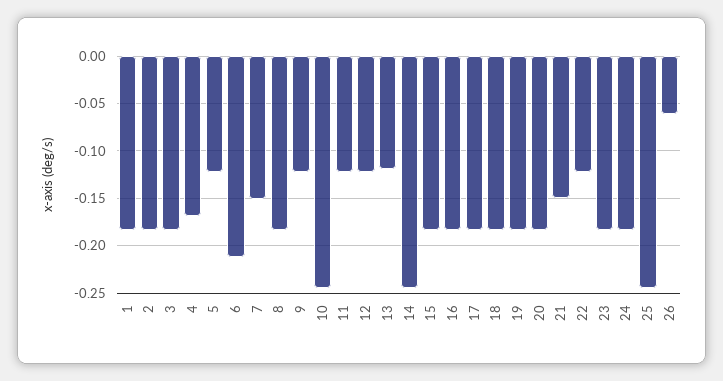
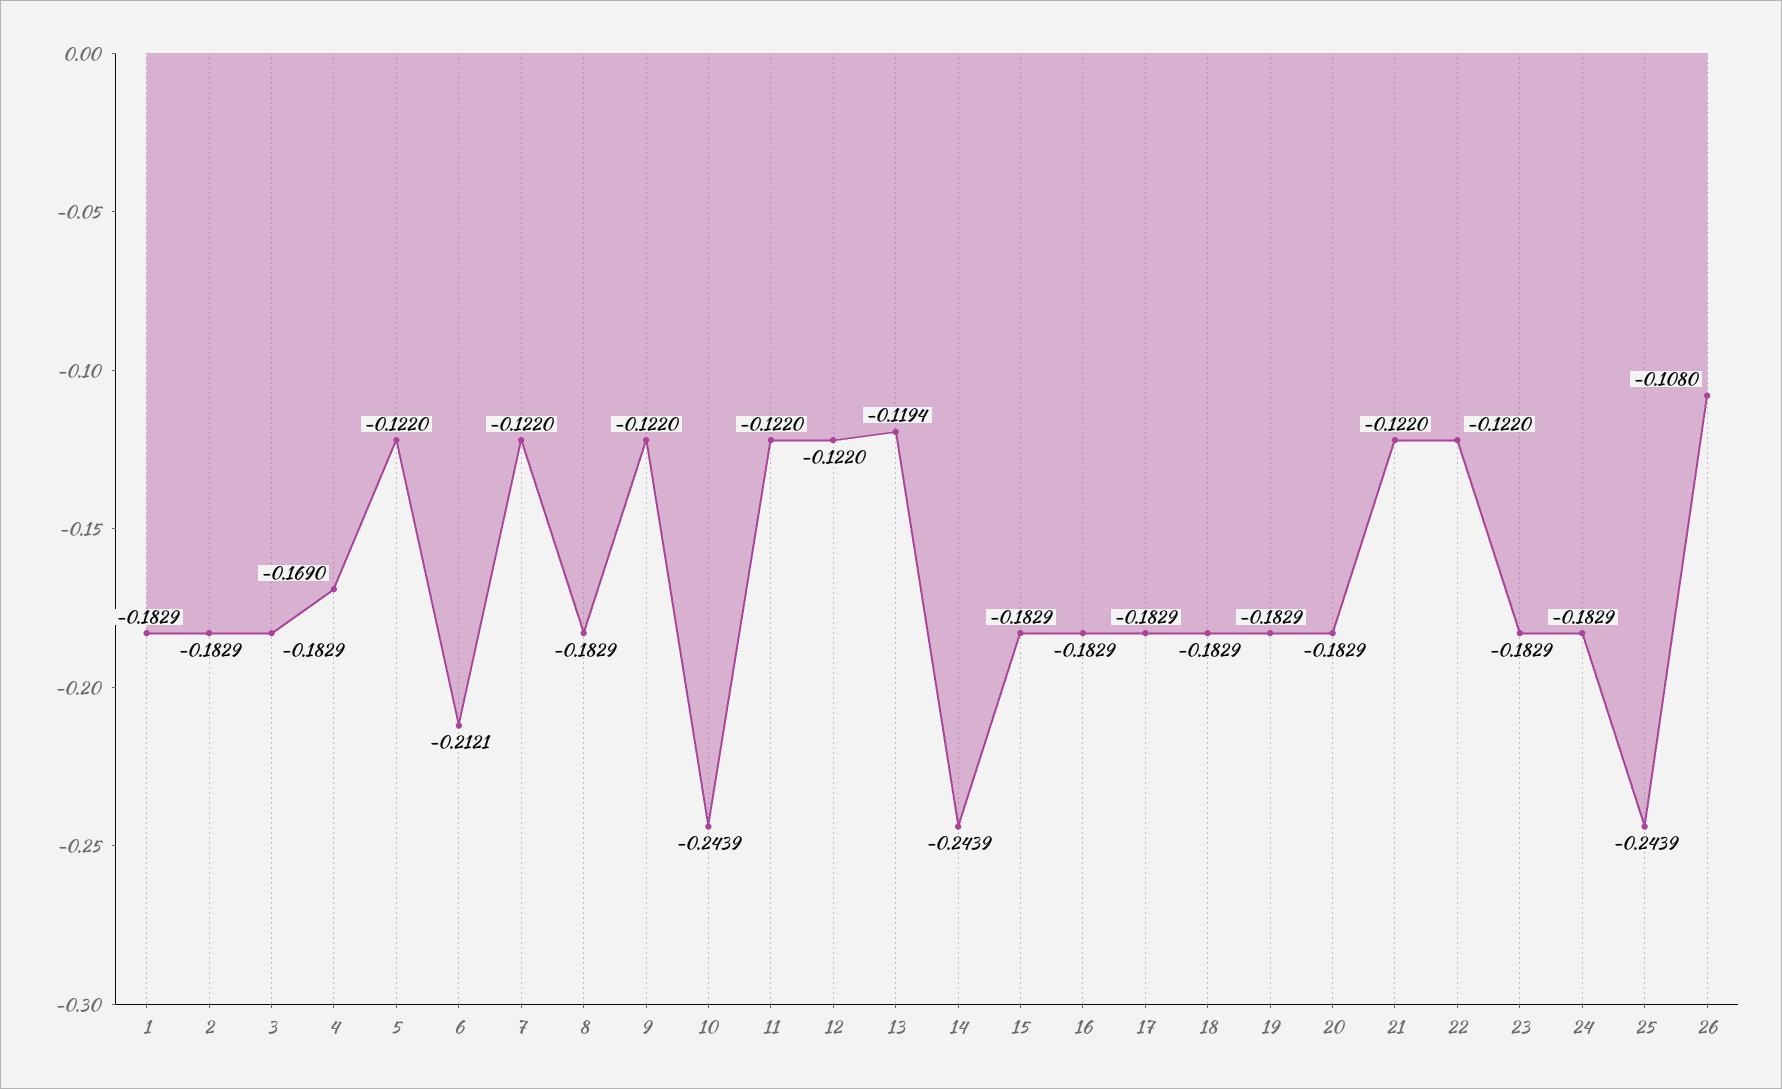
7: -0.15 -> -0.122
21: -0.15 -> -0.122
26: -0.06 -> -0.108

